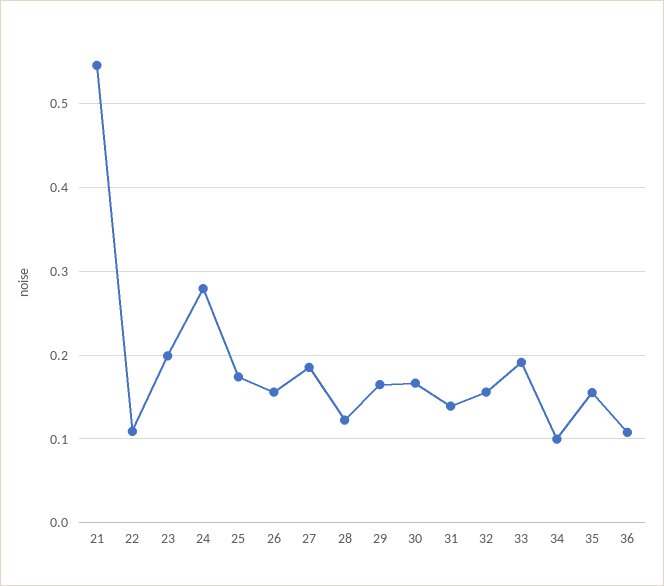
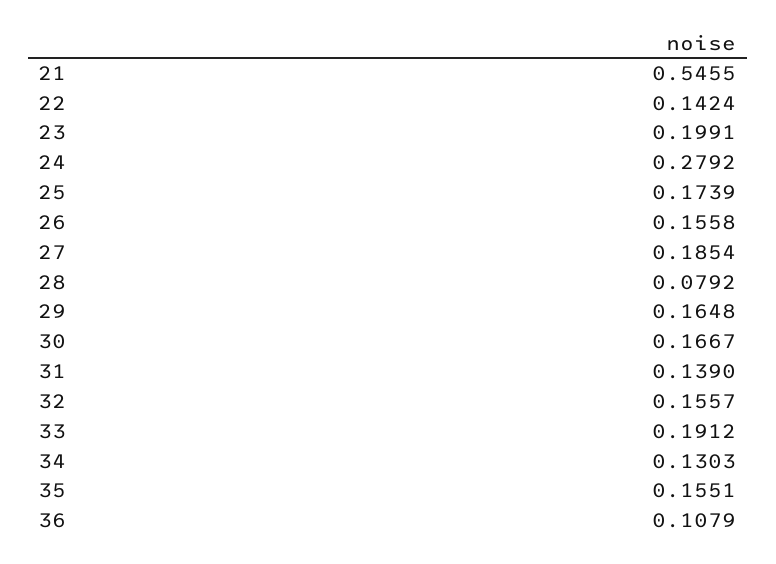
22: 0.11 -> 0.1424
28: 0.12 -> 0.0792
34: 0.1 -> 0.1303

